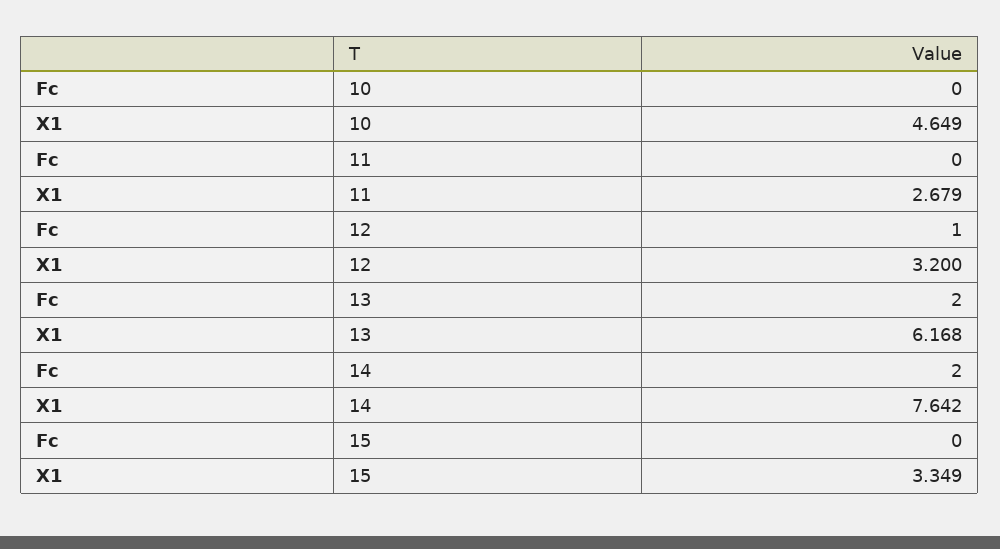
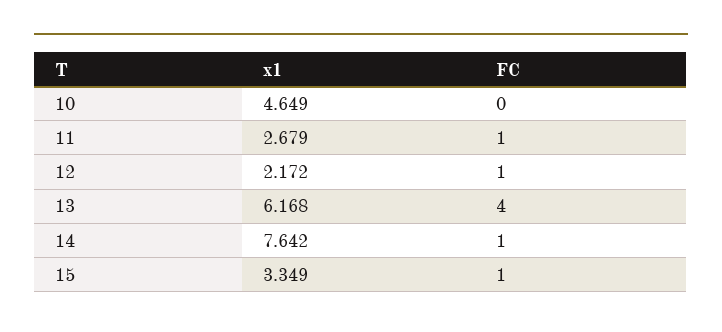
Fc, 11: 0 -> 1
X1, 12: 3.2 -> 2.172
Fc, 13: 2 -> 4
Fc, 14: 2 -> 1
Fc, 15: 0 -> 1

